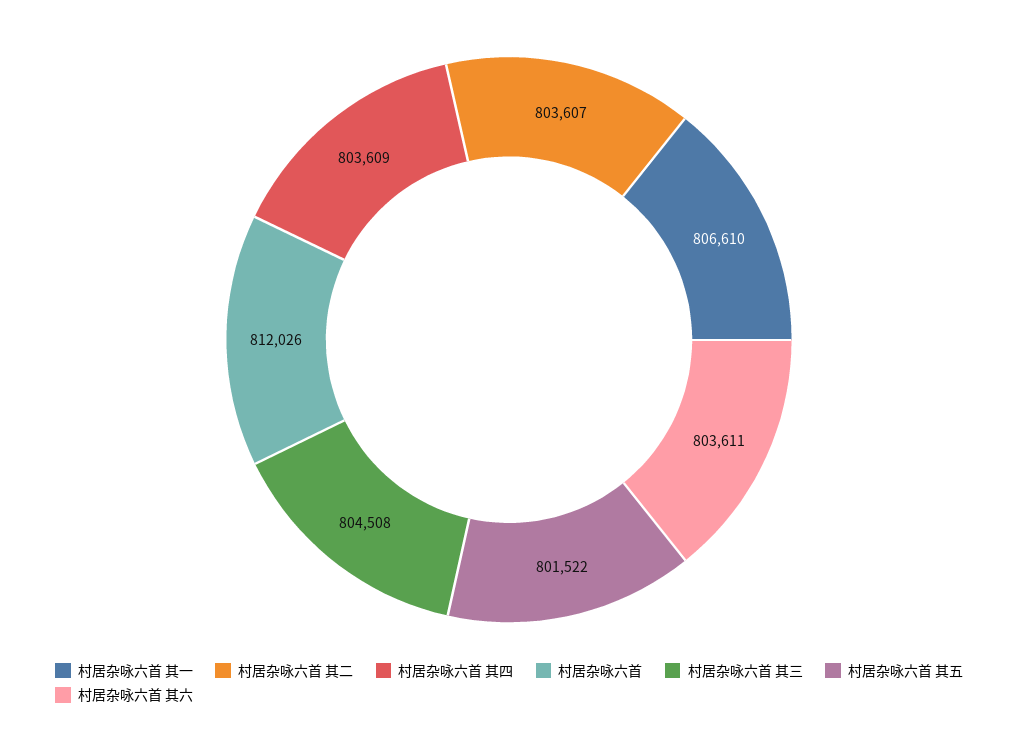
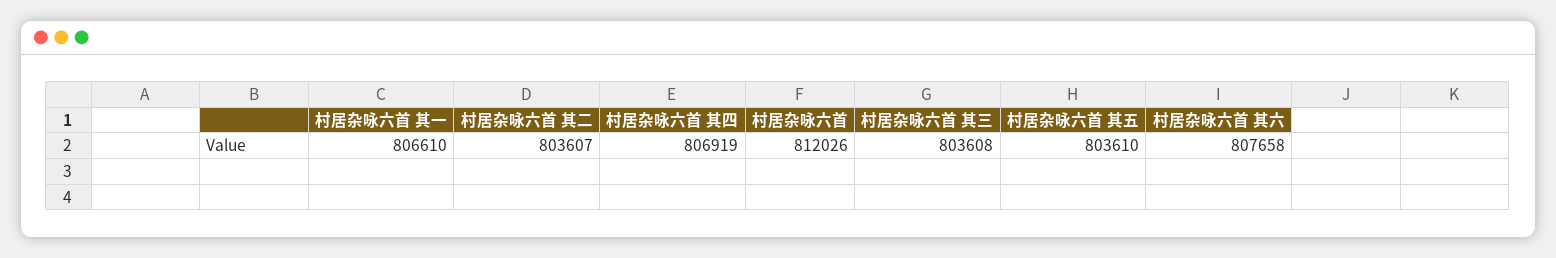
村居杂咏六首 其四: 803609 -> 806919
村居杂咏六首 其三: 804508 -> 803608
村居杂咏六首 其五: 801522 -> 803610
村居杂咏六首 其六: 803611 -> 807658

